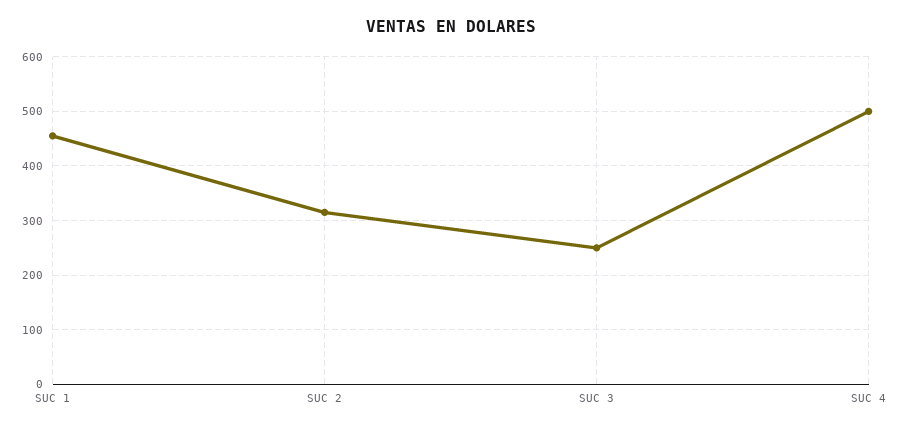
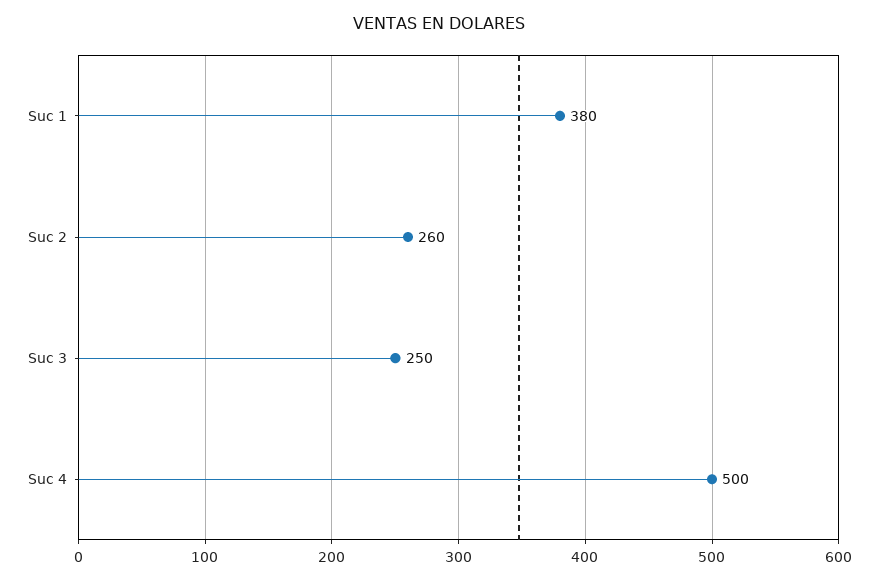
SUC 1: 460 -> 380
SUC 2: 320 -> 260

